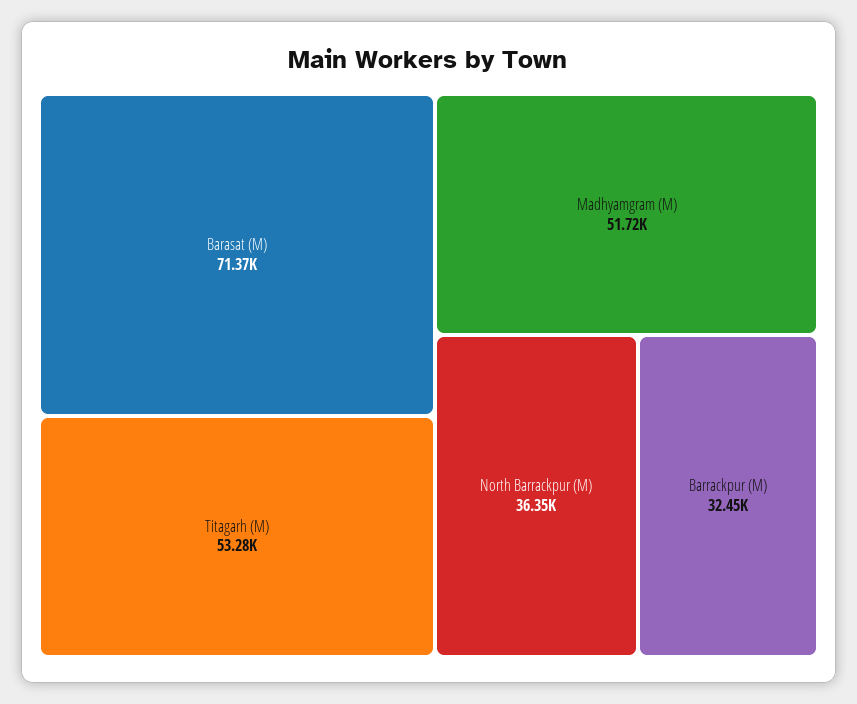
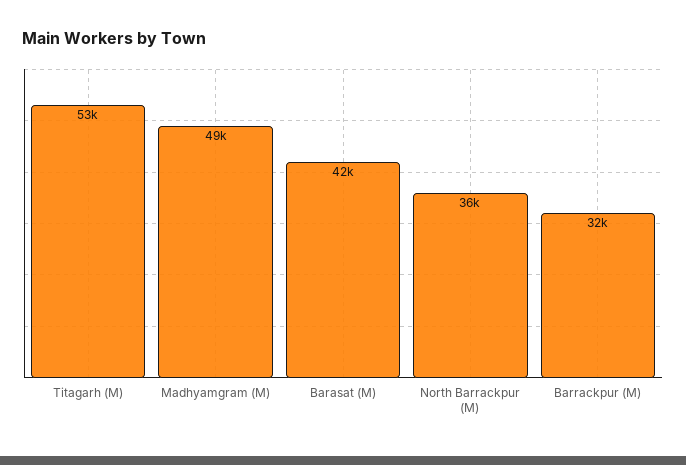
Barasat (M): 71370 -> 42000
Madhyamgram (M): 51720 -> 49000

